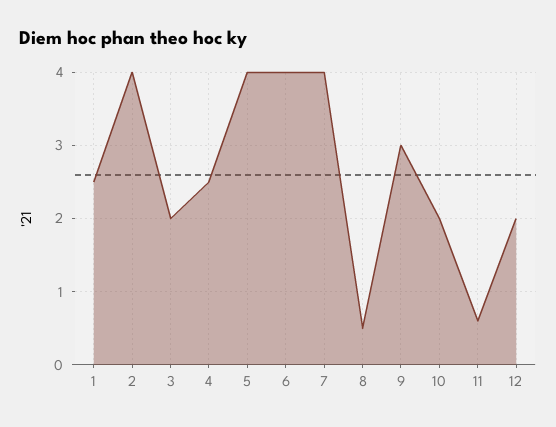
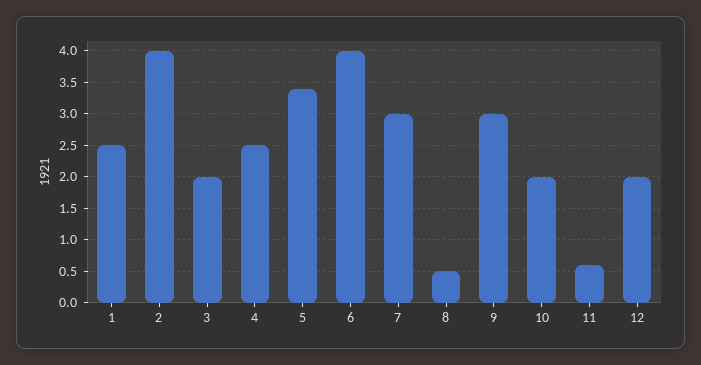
5: 4 -> 3.4
7: 4 -> 3

